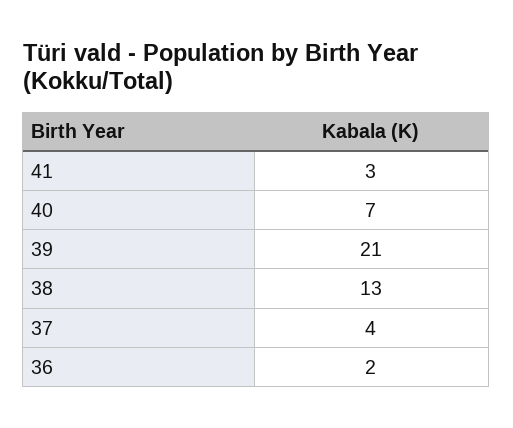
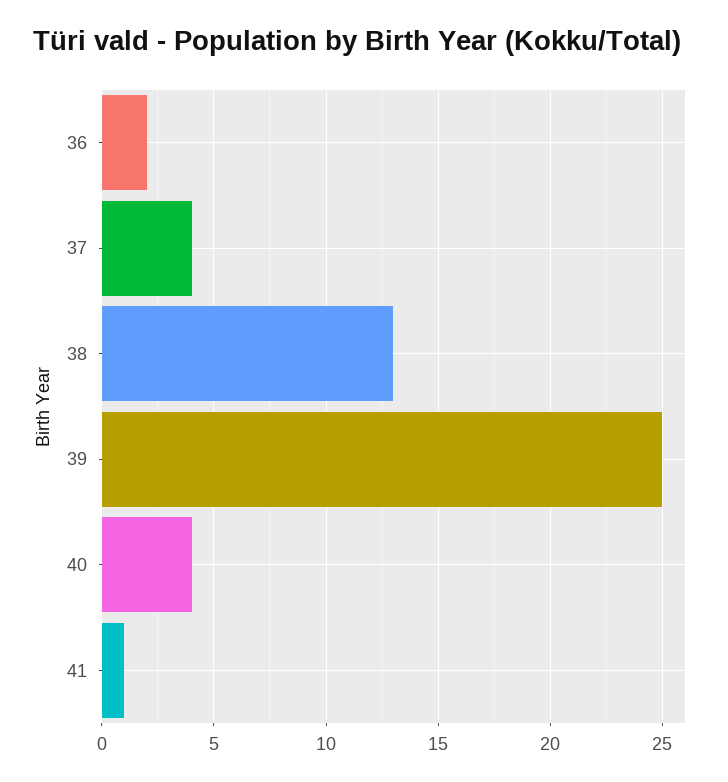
41: 3 -> 1
40: 7 -> 4
39: 21 -> 25

